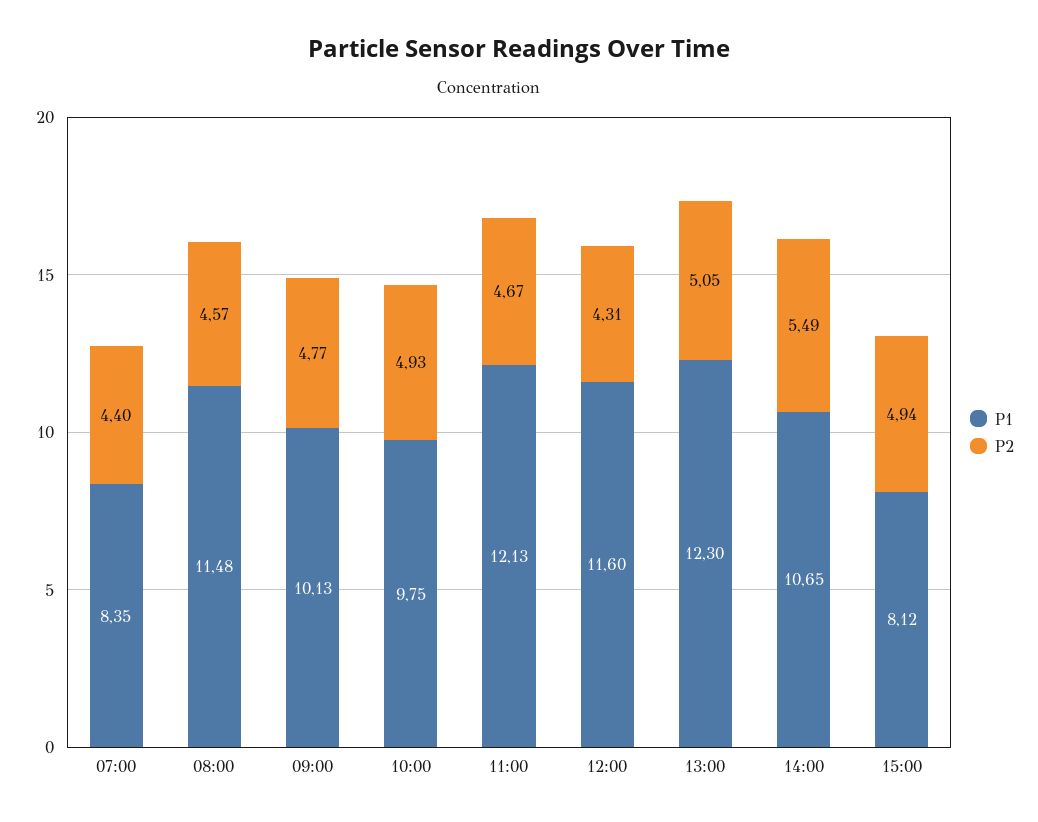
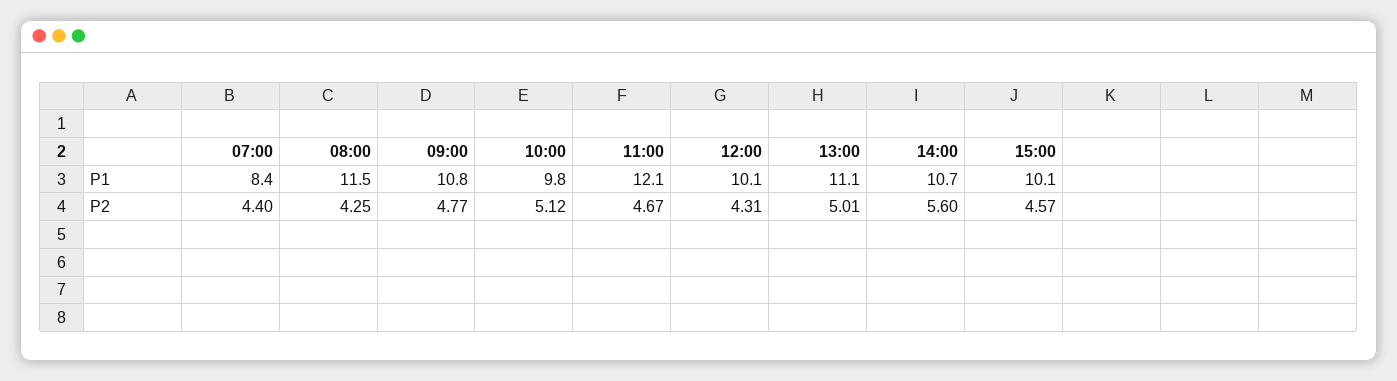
P2, 08:00: 4.57 -> 4.25
P1, 09:00: 10.13 -> 10.8
P2, 10:00: 4.93 -> 5.12
P1, 12:00: 11.6 -> 10.1
P1, 13:00: 12.3 -> 11.1
P2, 13:00: 5.05 -> 5.01
P2, 14:00: 5.49 -> 5.6
P1, 15:00: 8.12 -> 10.1
P2, 15:00: 4.94 -> 4.57

